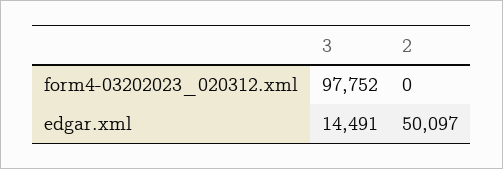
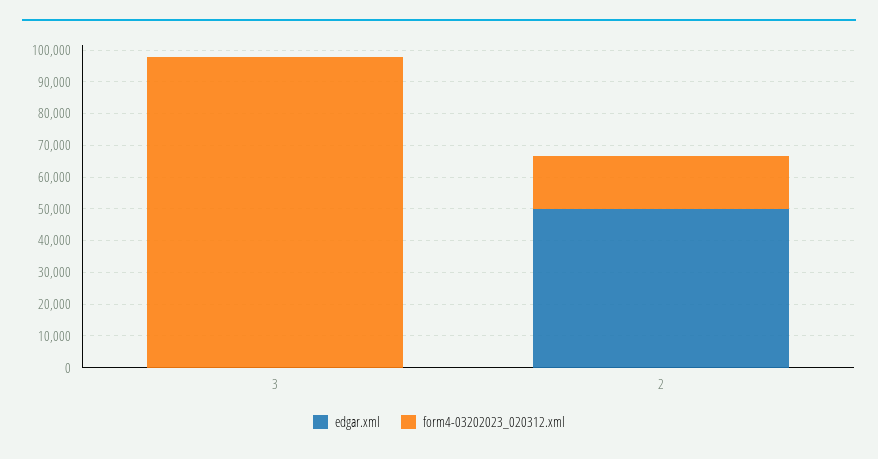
form4-03202023_020312.xml, 2: 0 -> 15000
edgar.xml, 3: 14491 -> 0

